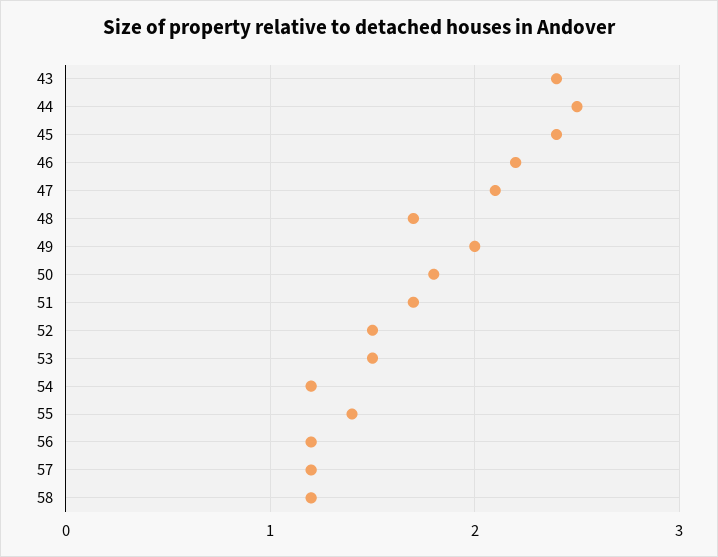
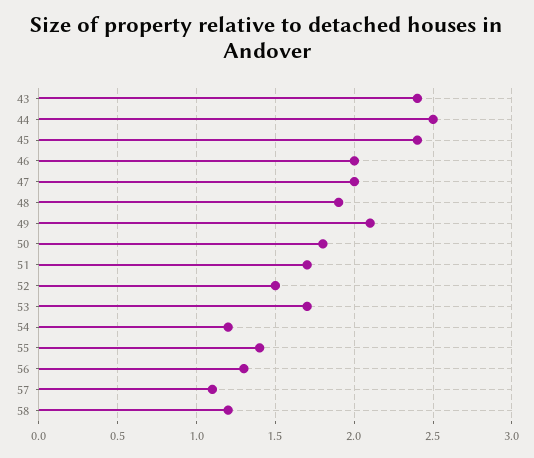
46: 2.2 -> 2
47: 2.1 -> 2
48: 1.7 -> 1.9
49: 2 -> 2.1
53: 1.5 -> 1.7
56: 1.2 -> 1.3
57: 1.2 -> 1.1

